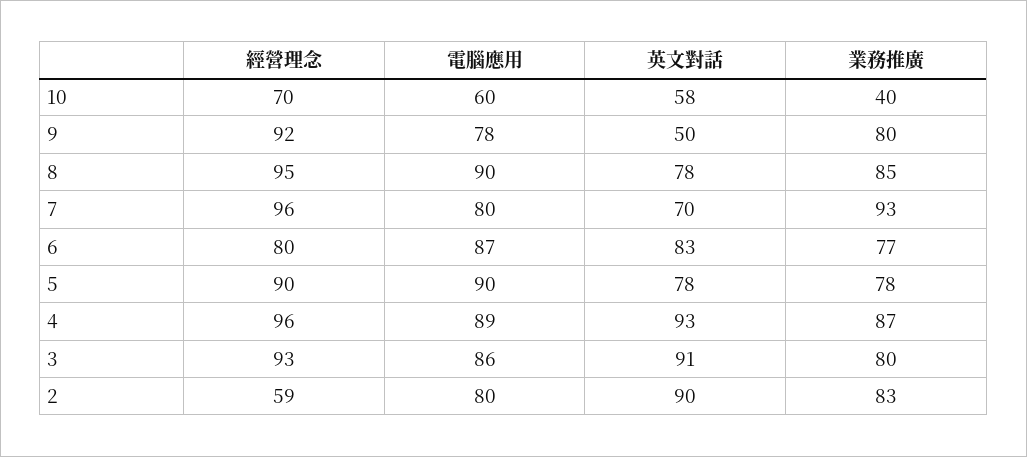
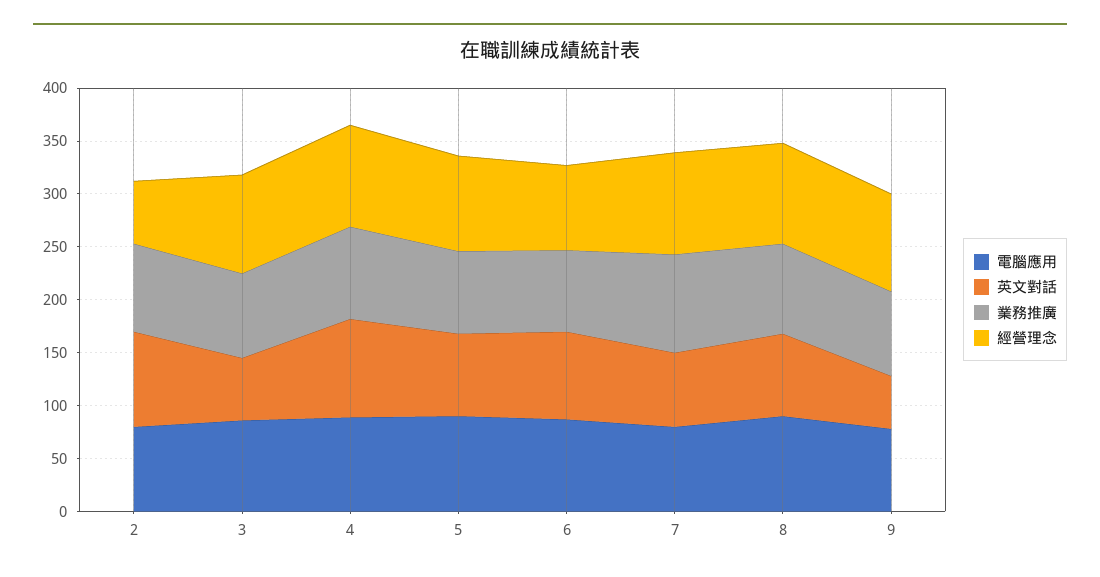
經營理念, 10: 70 -> none
電腦應用, 10: 60 -> none
英文對話, 10: 58 -> none
業務推廣, 10: 40 -> none
英文對話, 3: 91 -> 60

